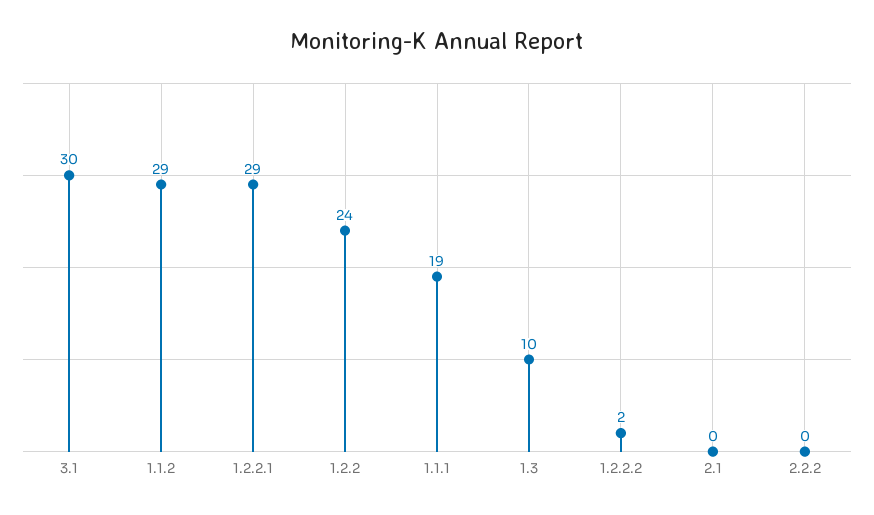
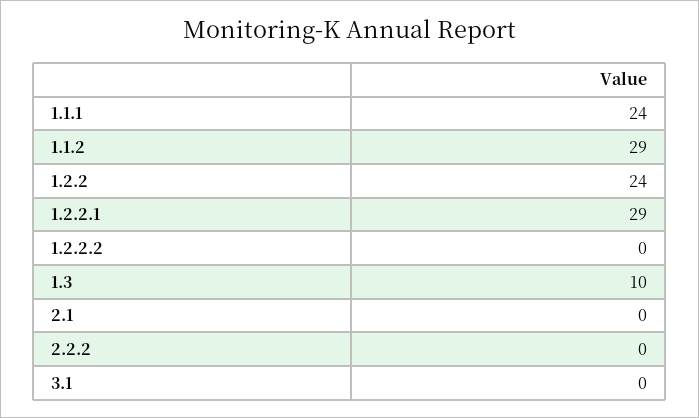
3.1: 30 -> 0
1.1.1: 19 -> 24
1.2.2.2: 2 -> 0

